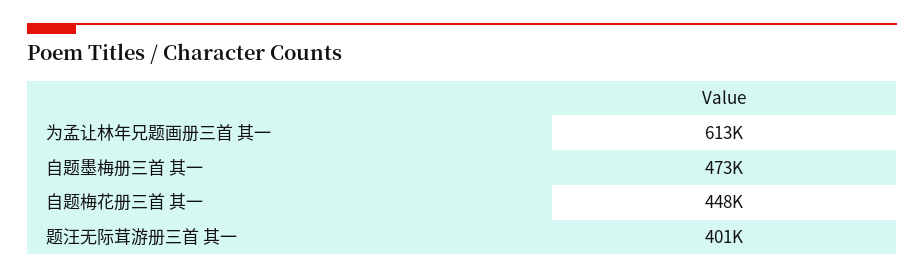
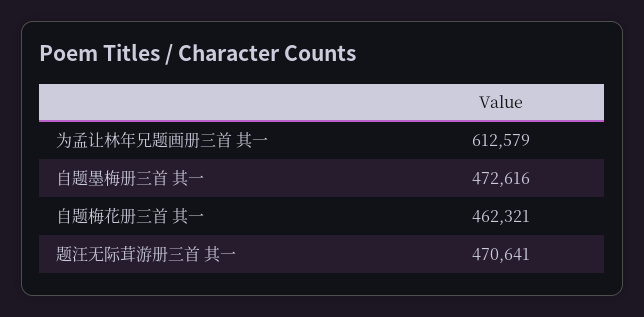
自题梅花册三首 其一: 448000 -> 462321
题汪无际茸游册三首 其一: 401000 -> 470641

